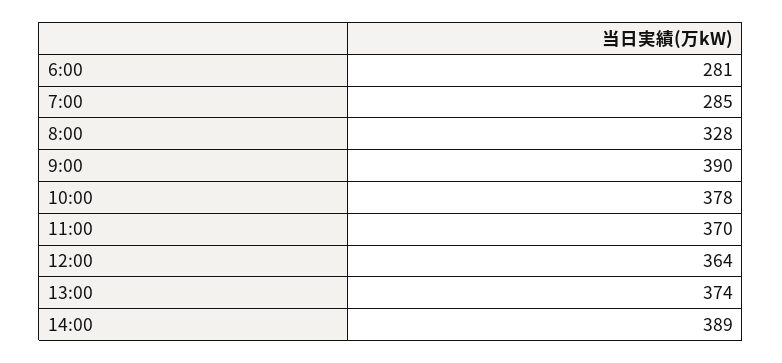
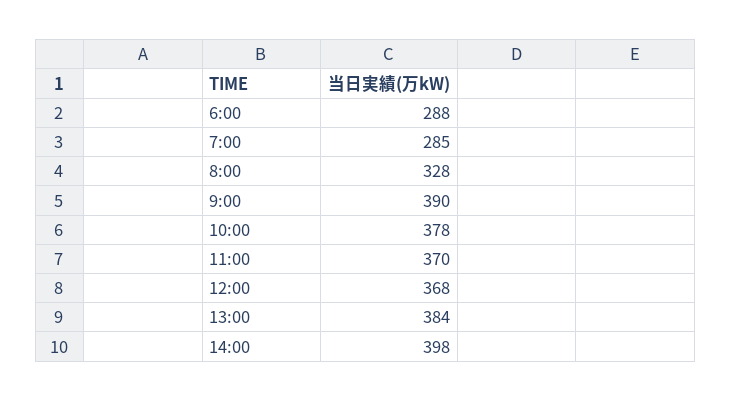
6:00: 281 -> 288
12:00: 364 -> 368
13:00: 374 -> 384
14:00: 389 -> 398

